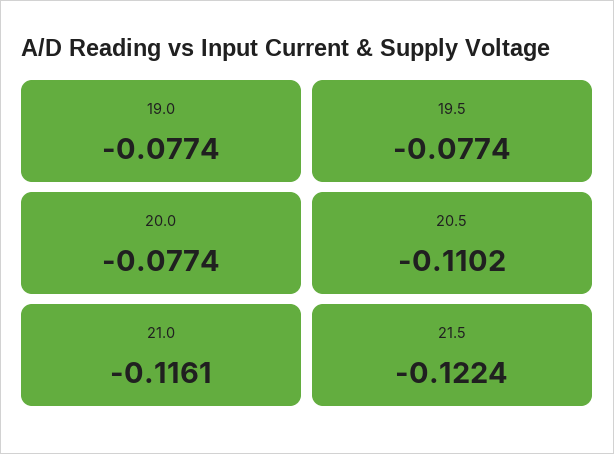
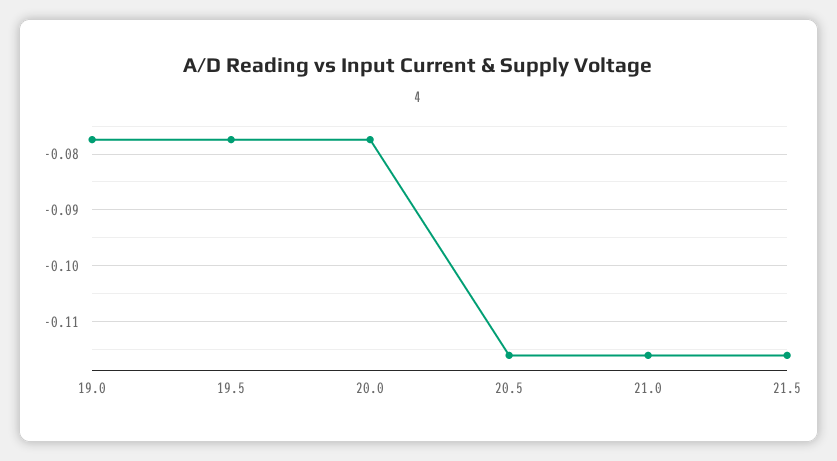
20.5: -0.1102 -> -0.116
21.5: -0.1224 -> -0.116

